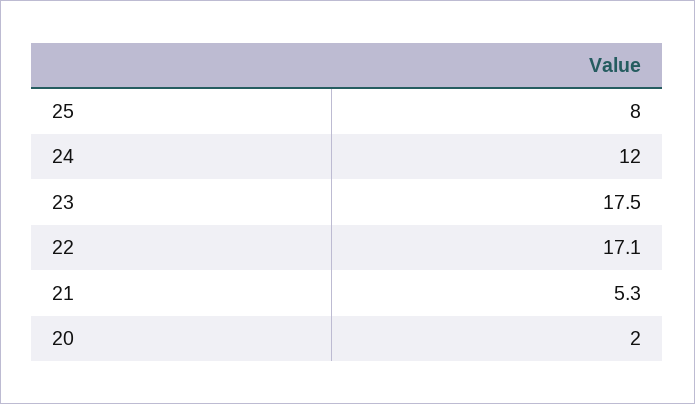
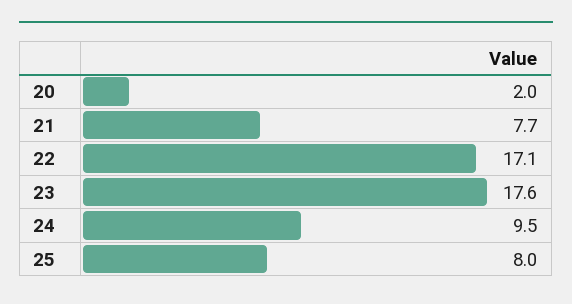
24: 12 -> 9.5
23: 17.5 -> 17.6
21: 5.3 -> 7.7

